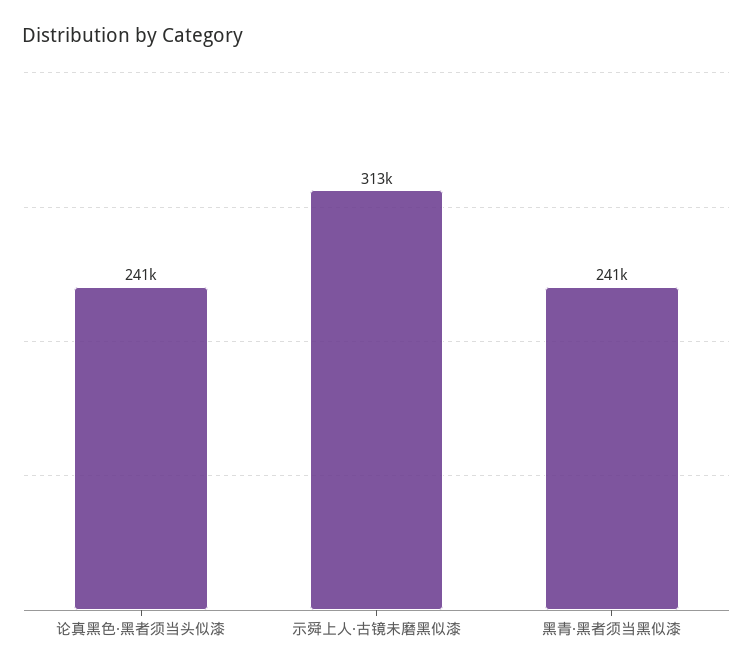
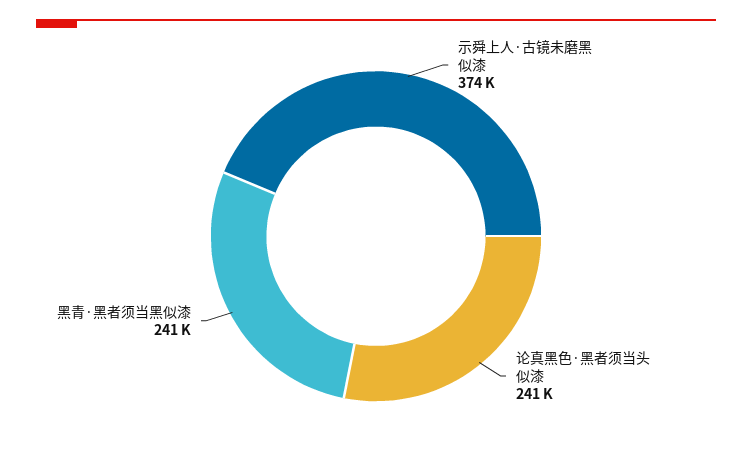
示舜上人·古镜未磨黑似漆: 313000 -> 374000

